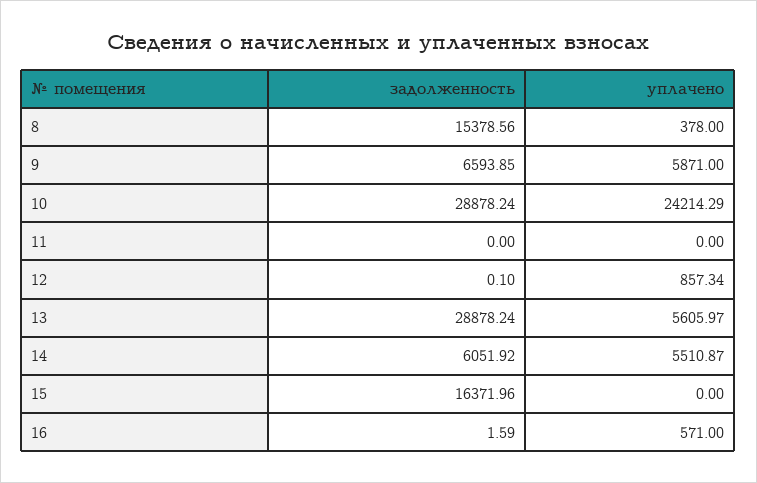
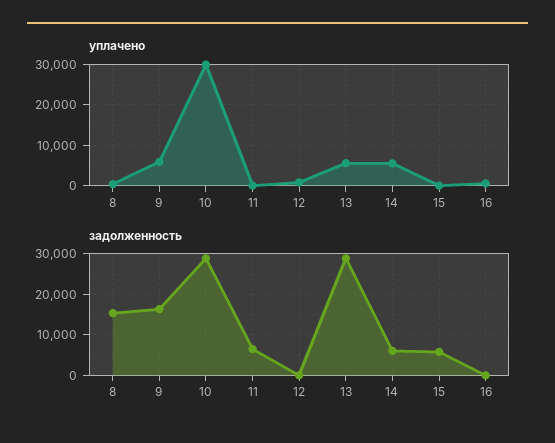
задолженность, 9: 6593.85 -> 16000
уплачено, 10: 24214.29 -> 30000
задолженность, 11: 0 -> 6000
задолженность, 15: 16371.96 -> 6000

